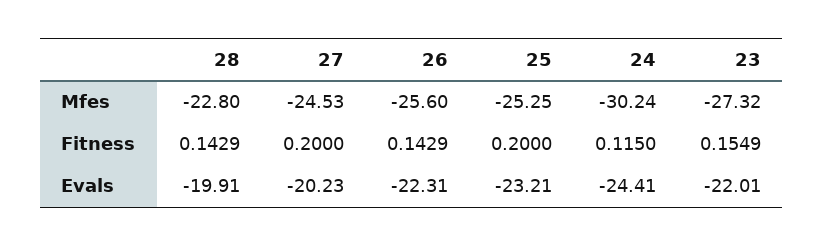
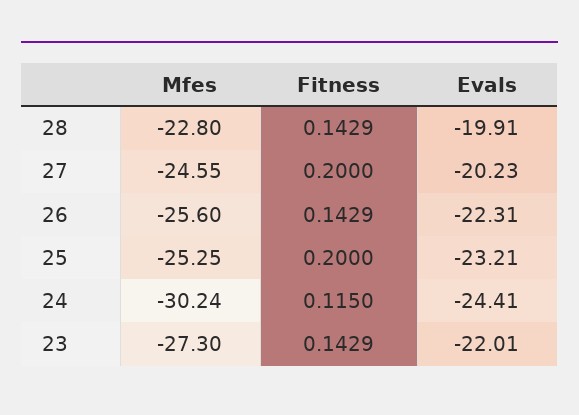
27, Mfes: -24.53 -> -24.55
23, Mfes: -27.32 -> -27.3
23, Fitness: 0.1549 -> 0.1429

